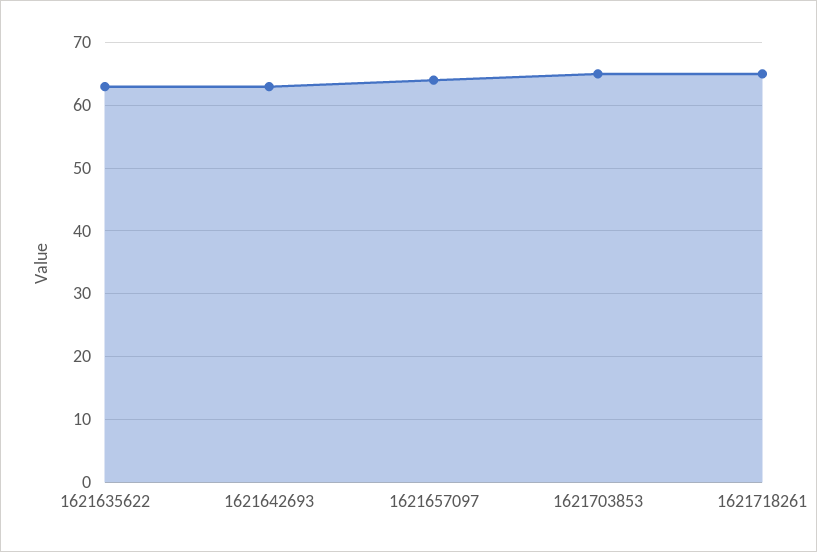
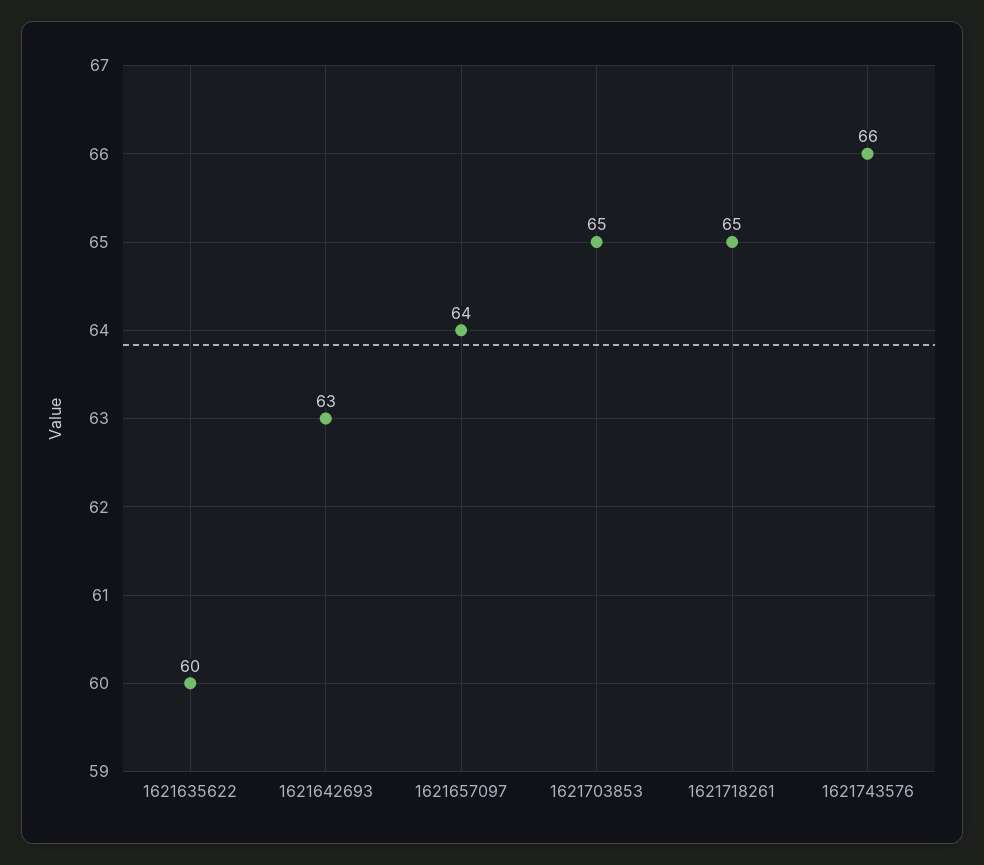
1621635622: 63 -> 60
1621743576: none -> 66

